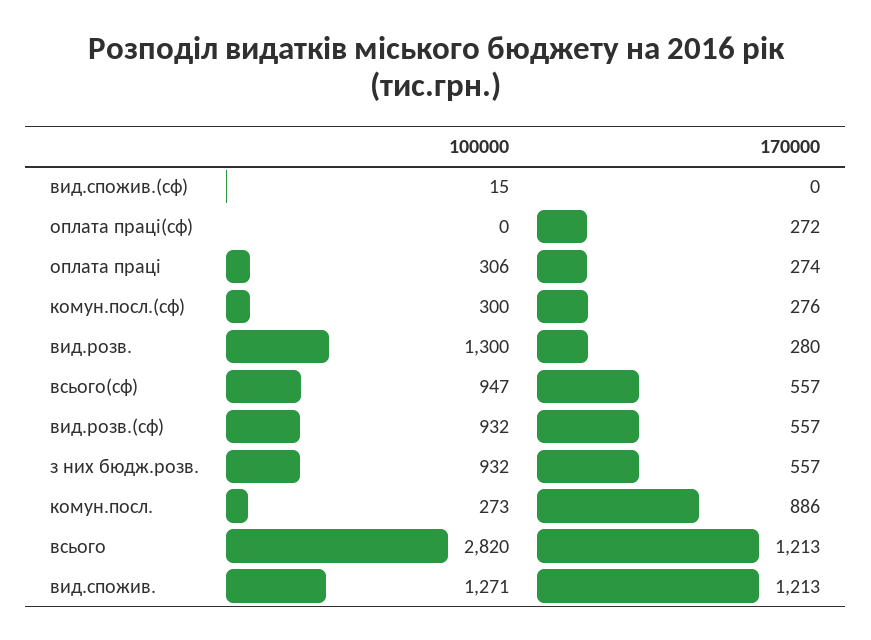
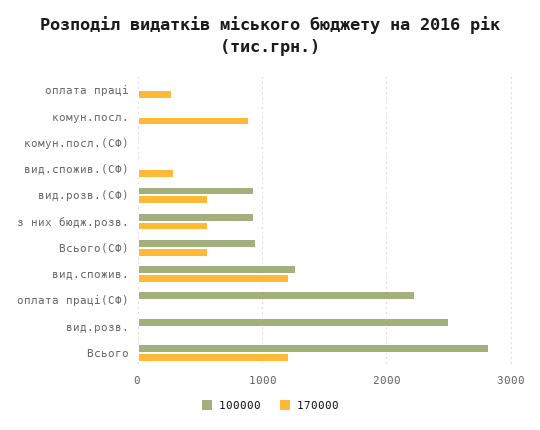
170000, вид.спожив.(сф): 0 -> 300
100000, оплата праці(сф): 0 -> 2200
170000, оплата праці(сф): 272 -> 0
100000, оплата праці: 306 -> 0
100000, комун.посл.(сф): 300 -> 0
170000, комун.посл.(сф): 276 -> 0
100000, вид.розв.: 1300 -> 2500
170000, вид.розв.: 280 -> 0
100000, комун.посл.: 273 -> 0

